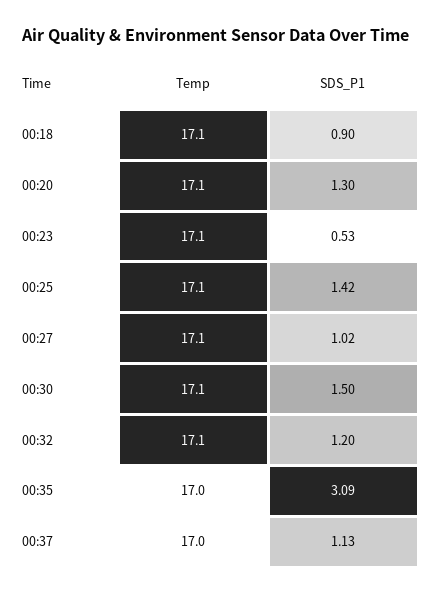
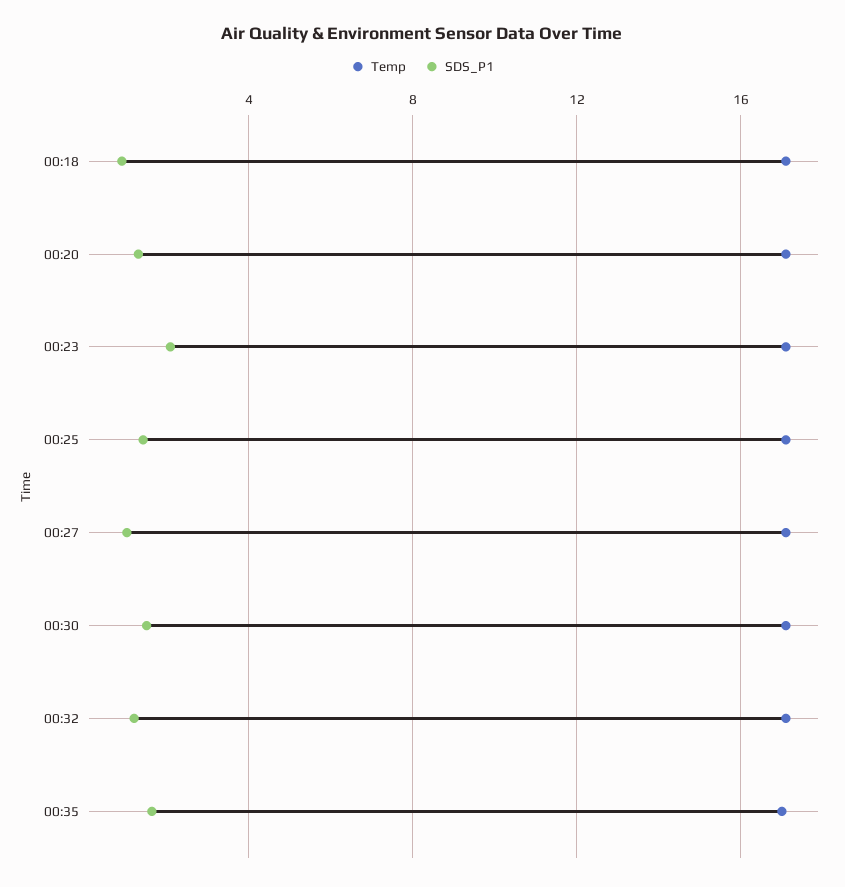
SDS_P1, 00:23: 0.53 -> 2
SDS_P1, 00:35: 3.09 -> 1.5
Temp, 00:37: 17 -> none
SDS_P1, 00:37: 1.13 -> none

